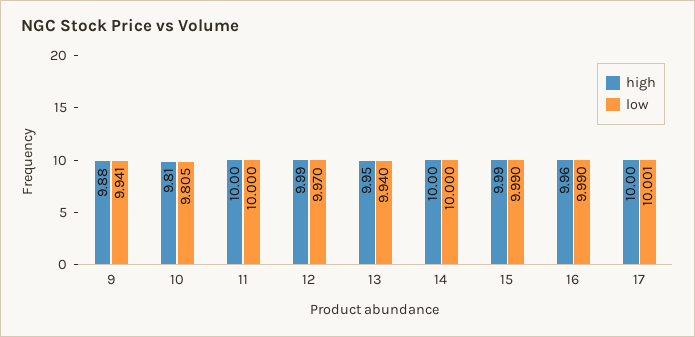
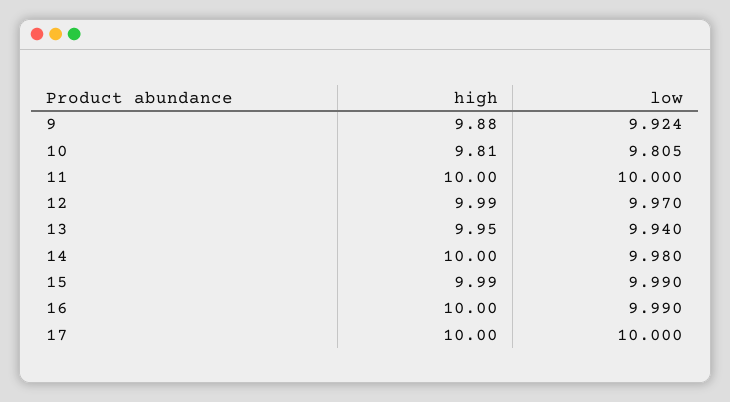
low, 9: 9.941 -> 9.924
low, 14: 10 -> 9.98
high, 16: 9.96 -> 10
low, 17: 10.001 -> 10

